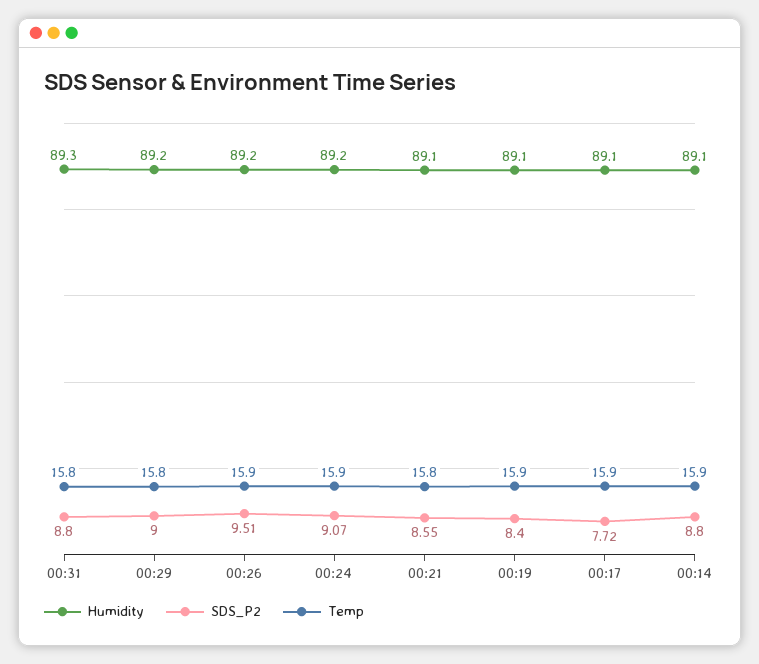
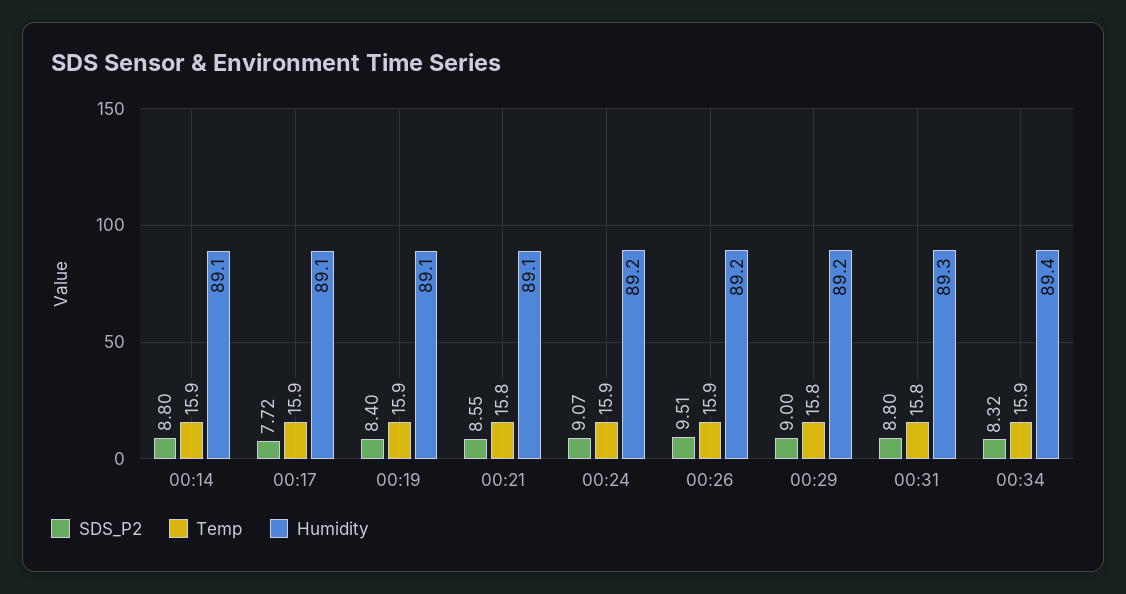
SDS_P2, 00:34: none -> 8.32
Temp, 00:34: none -> 15.9
Humidity, 00:34: none -> 89.4

